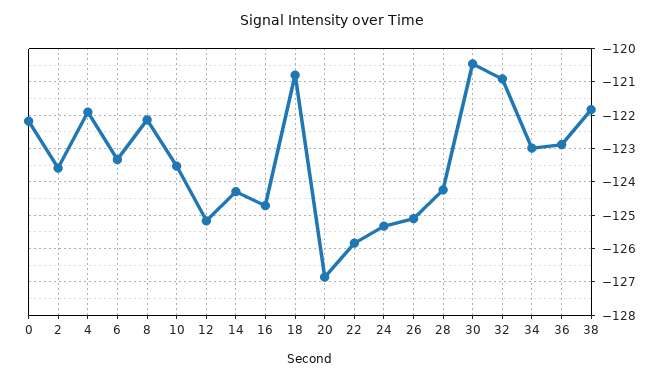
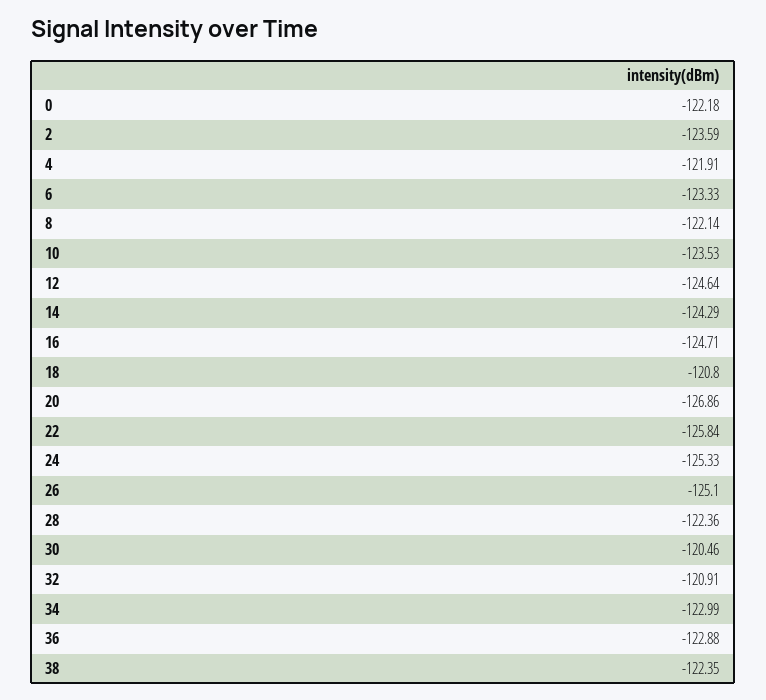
12: -125.2 -> -124.64
28: -124.2 -> -122.36
38: -121.8 -> -122.35

